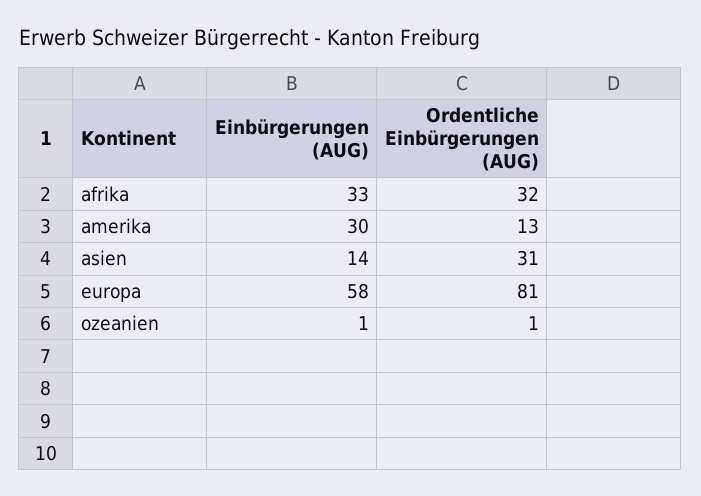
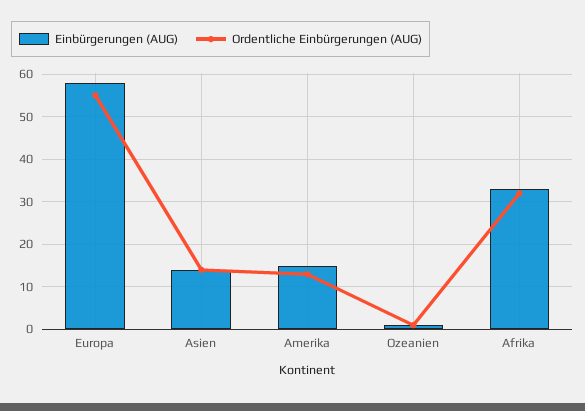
Einbürgerungen (AUG), amerika: 30 -> 15
Ordentliche Einbürgerungen (AUG), asien: 31 -> 15
Ordentliche Einbürgerungen (AUG), europa: 81 -> 55

